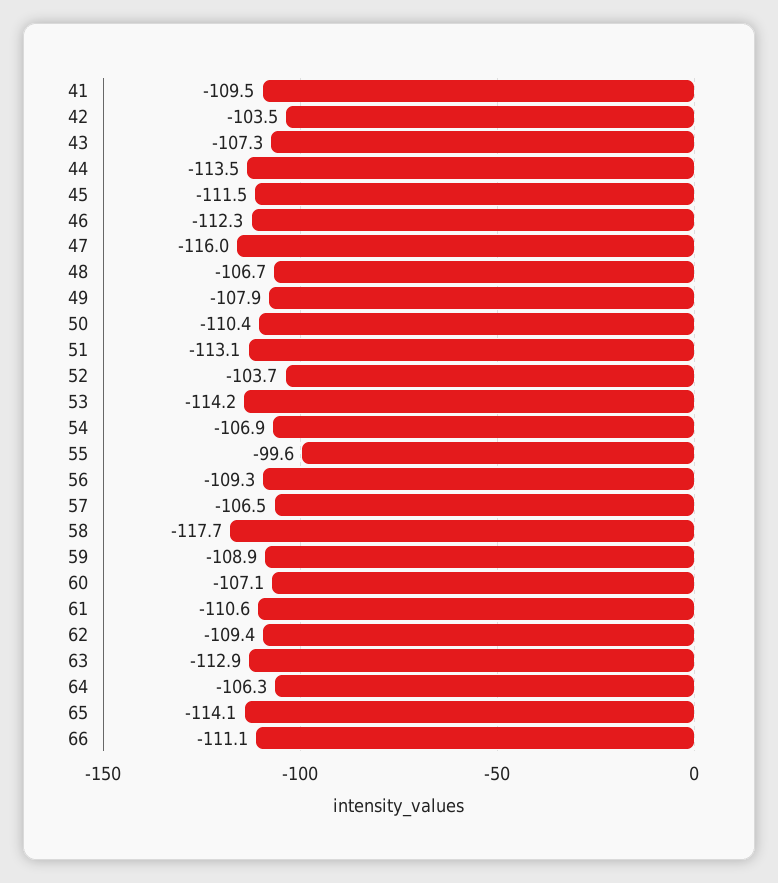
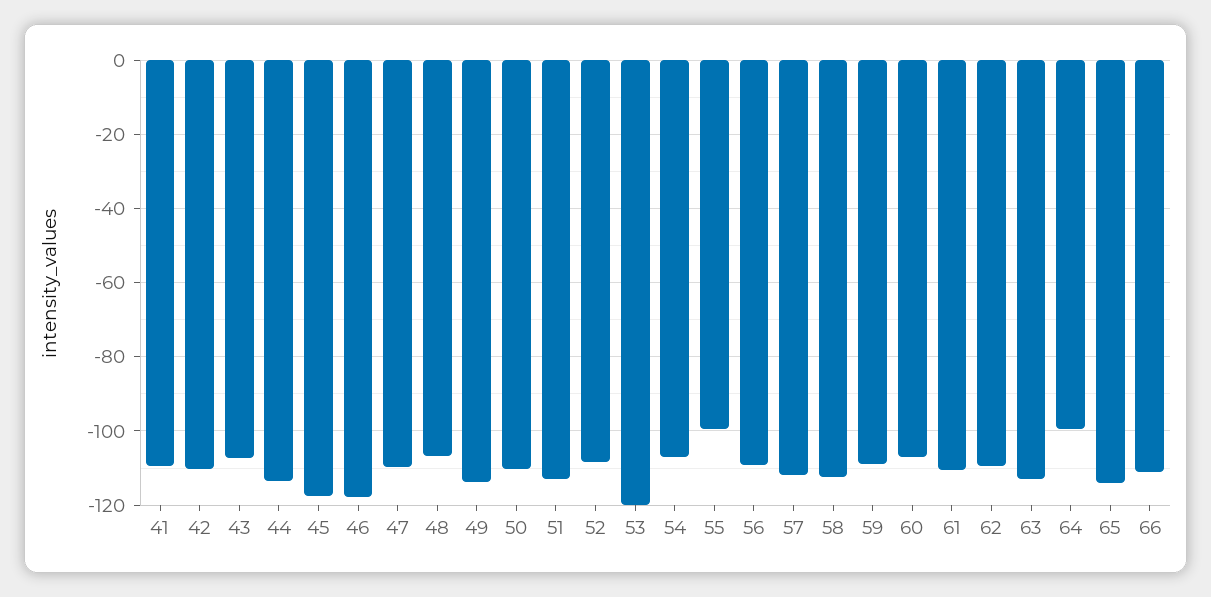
42: -103.5 -> -110
45: -111.5 -> -118
46: -112.3 -> -118
47: -116 -> -110
49: -107.9 -> -114
52: -103.7 -> -108
53: -114.2 -> -120
57: -106.5 -> -112
58: -117.7 -> -112
64: -106.3 -> -100

